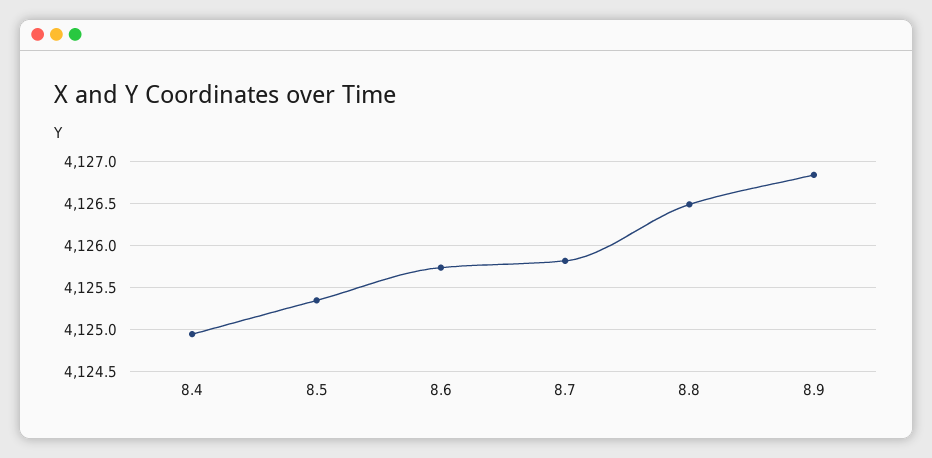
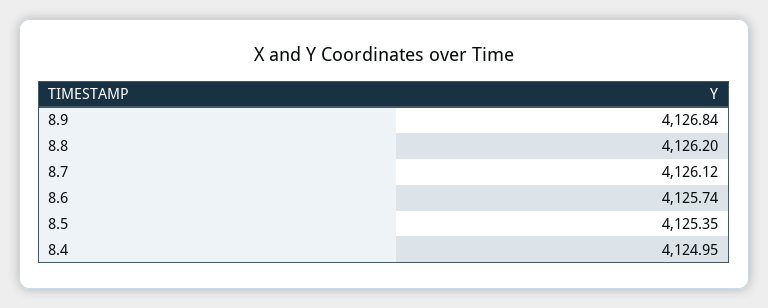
8.7: 4125.8 -> 4126.12
8.8: 4126.5 -> 4126.2

